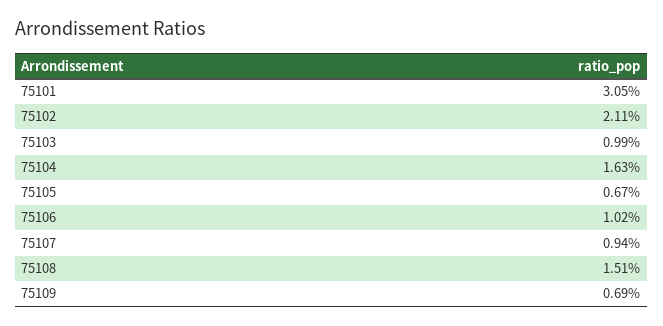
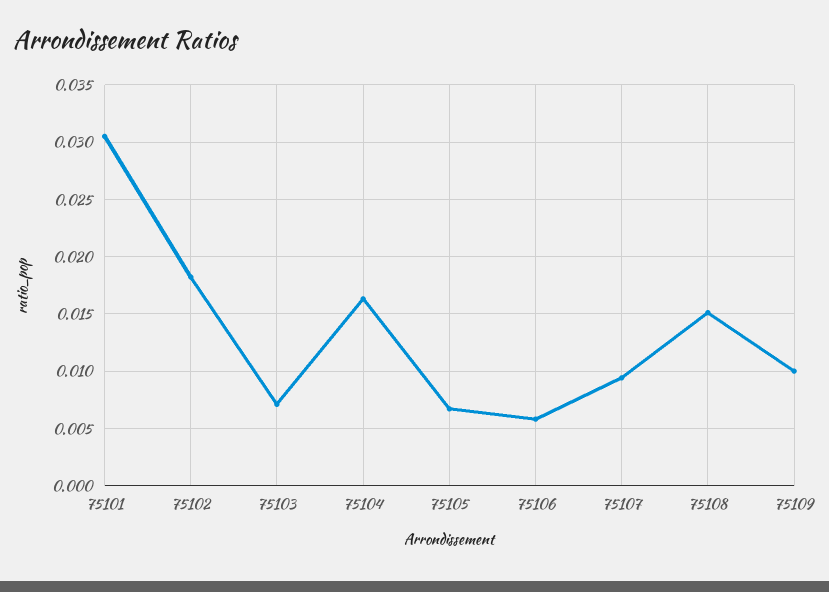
75102: 0.0211 -> 0.018
75103: 0.0099 -> 0.007
75106: 0.0102 -> 0.006
75109: 0.0069 -> 0.01

